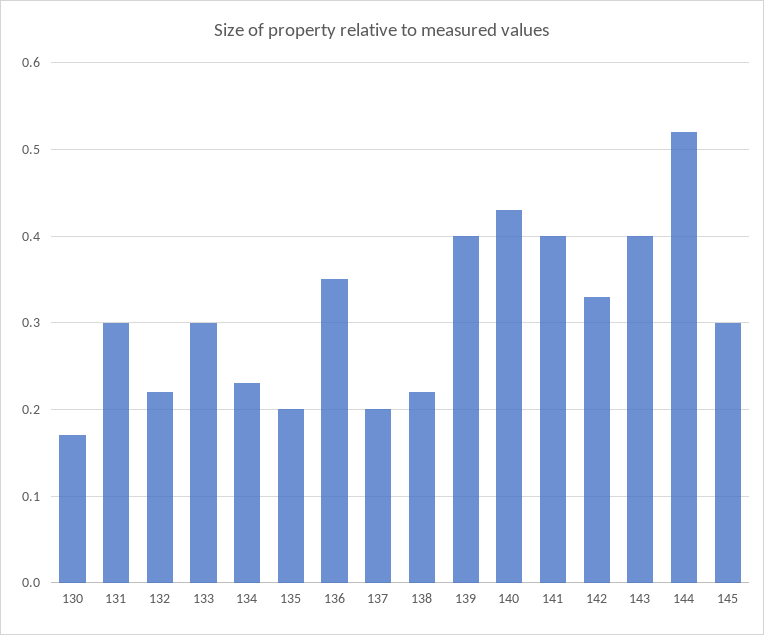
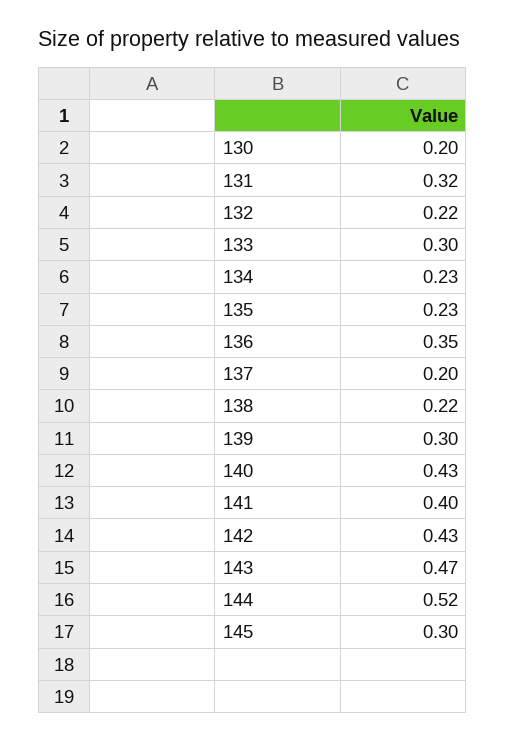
130: 0.17 -> 0.2
131: 0.3 -> 0.32
135: 0.2 -> 0.23
139: 0.4 -> 0.3
142: 0.33 -> 0.43
143: 0.4 -> 0.47

